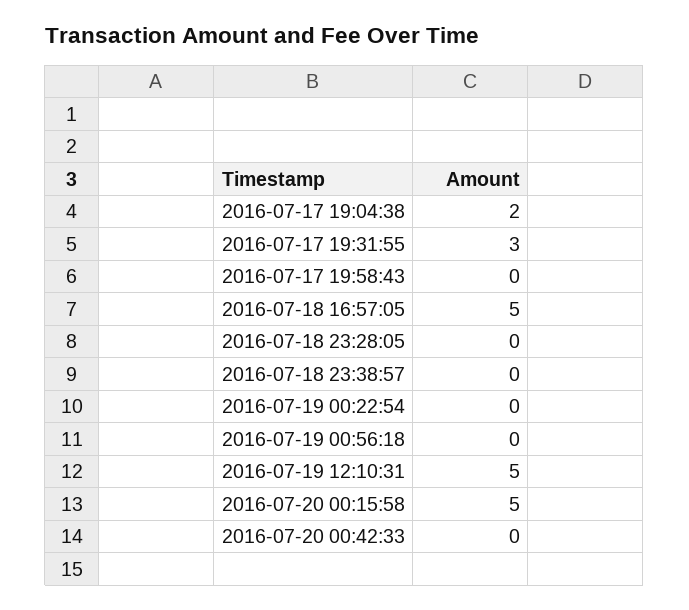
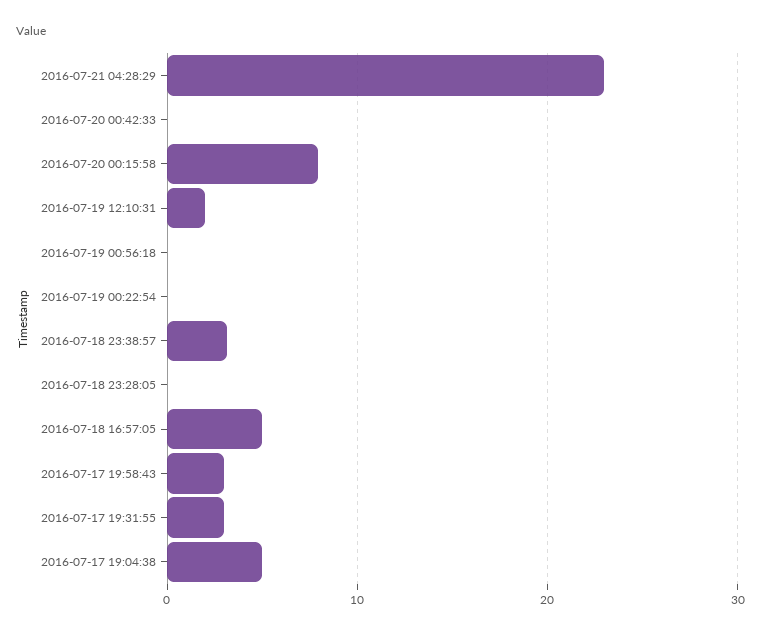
2016-07-17 19:04:38: 2 -> 5
2016-07-17 19:58:43: 0 -> 3
2016-07-18 23:38:57: 0 -> 3
2016-07-19 12:10:31: 5 -> 2
2016-07-20 00:15:58: 5 -> 8
2016-07-21 04:28:29: none -> 23

